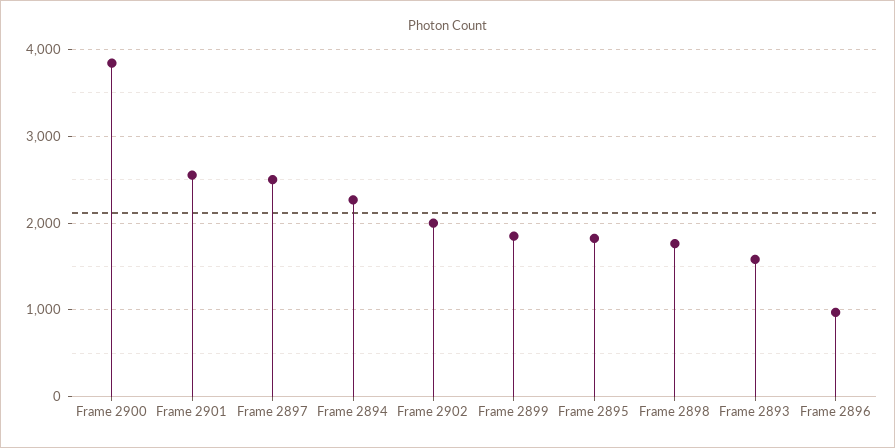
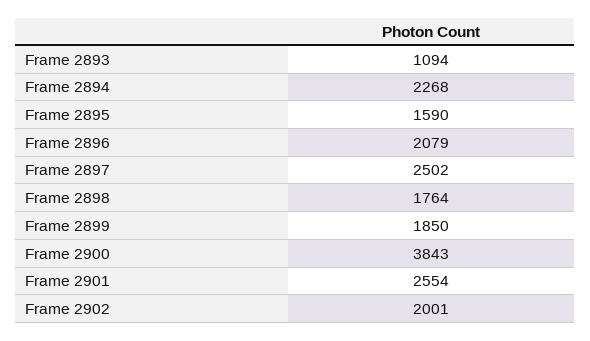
Frame 2895: 1800 -> 1590
Frame 2893: 1600 -> 1094
Frame 2896: 1000 -> 2079

